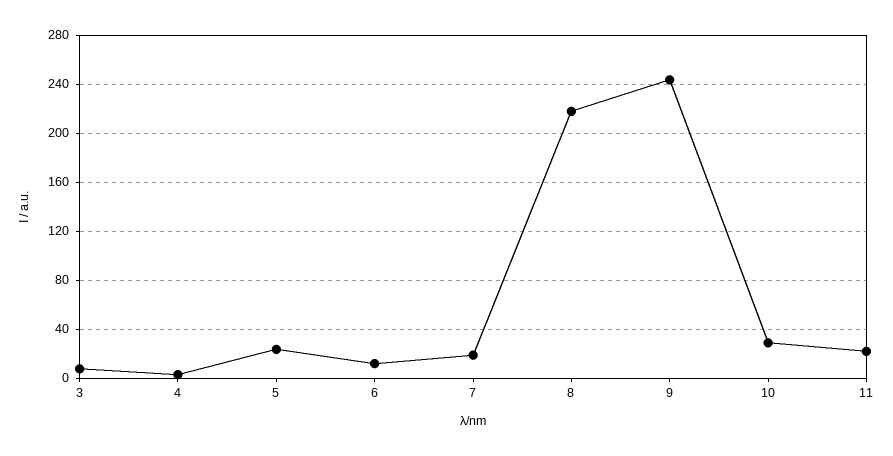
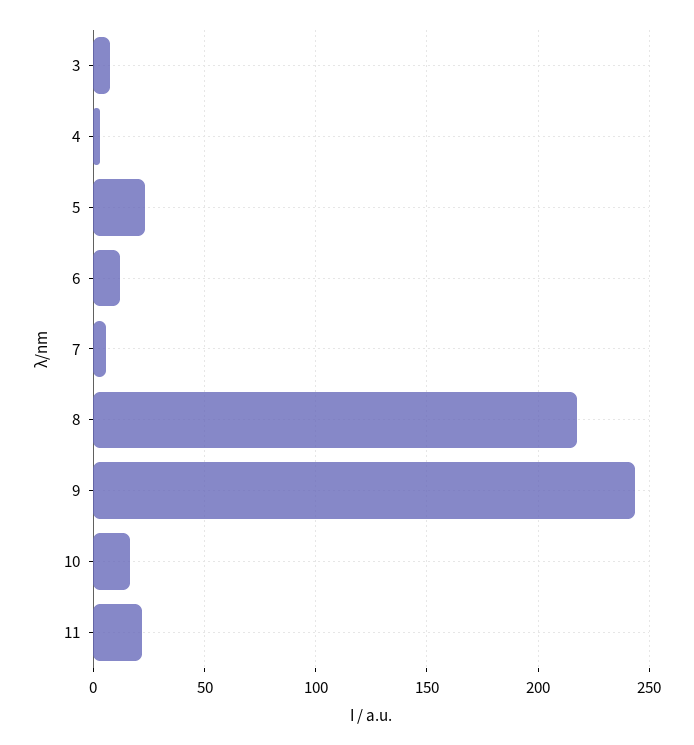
7: 20 -> 5
10: 30 -> 15

